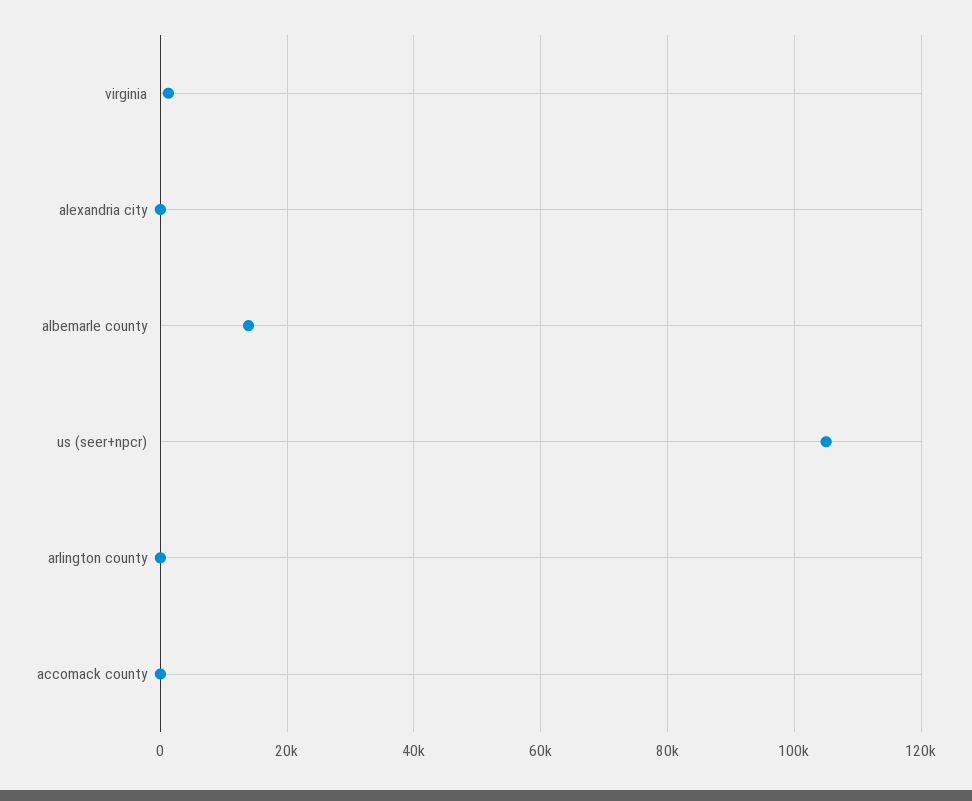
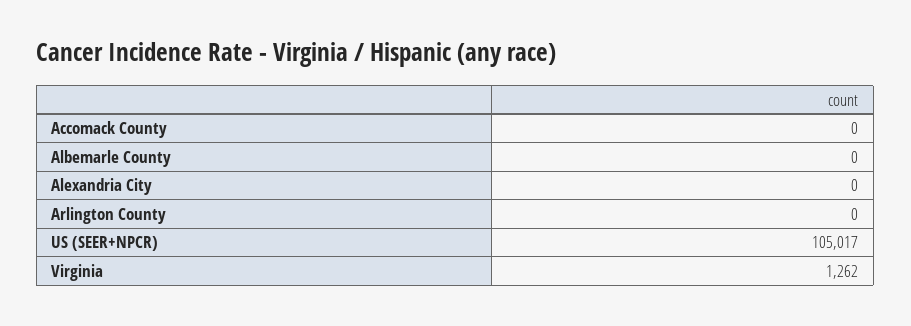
albemarle county: 14000 -> 0

